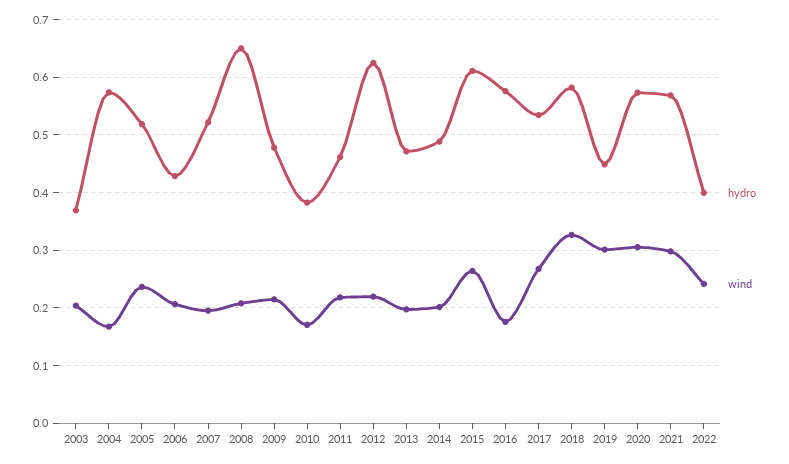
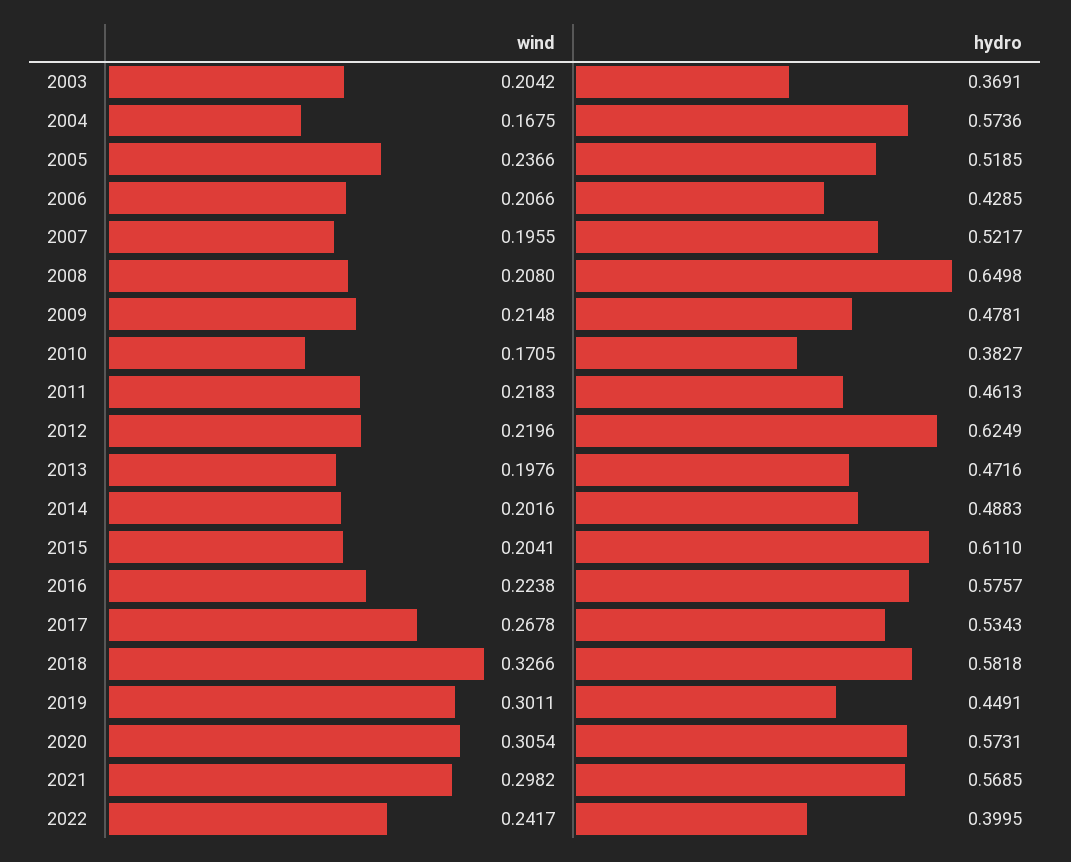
wind, 2015: 0.26 -> 0.2041
wind, 2016: 0.18 -> 0.2238

